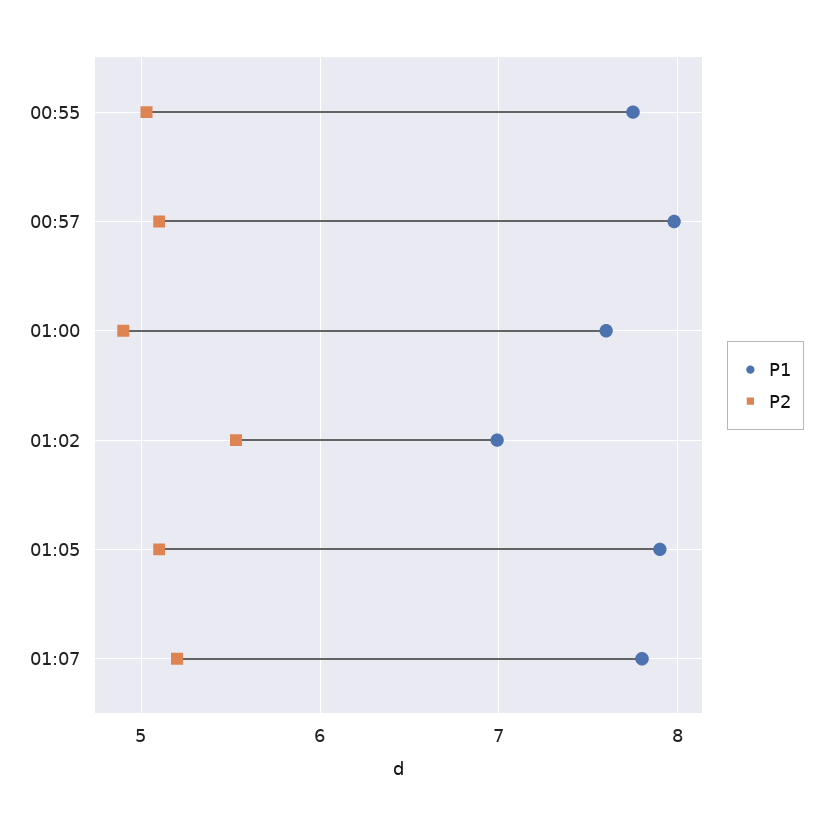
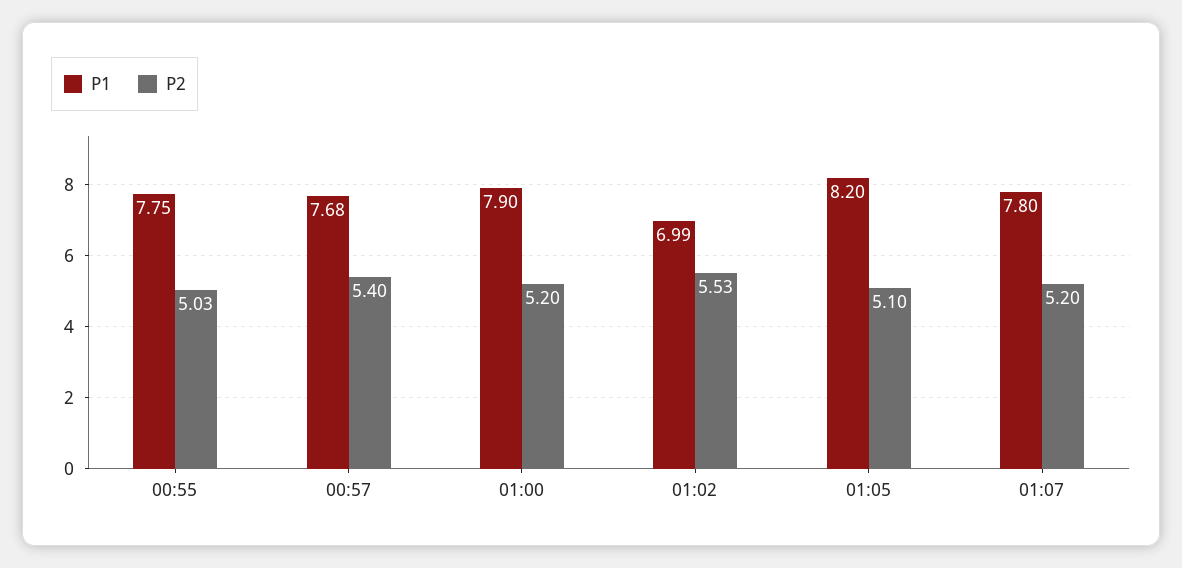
P1, 00:57: 8 -> 7.68
P2, 00:57: 5.1 -> 5.4
P1, 01:00: 7.6 -> 7.9
P2, 01:00: 4.9 -> 5.2
P1, 01:05: 7.9 -> 8.2

